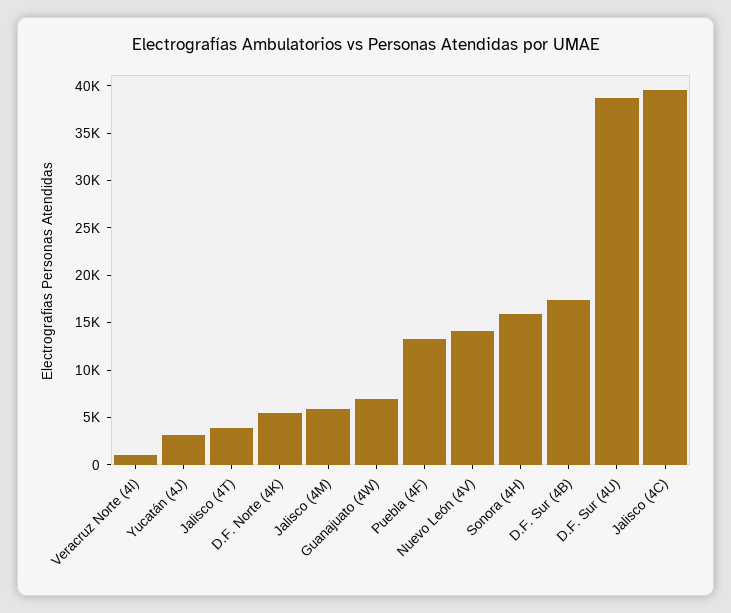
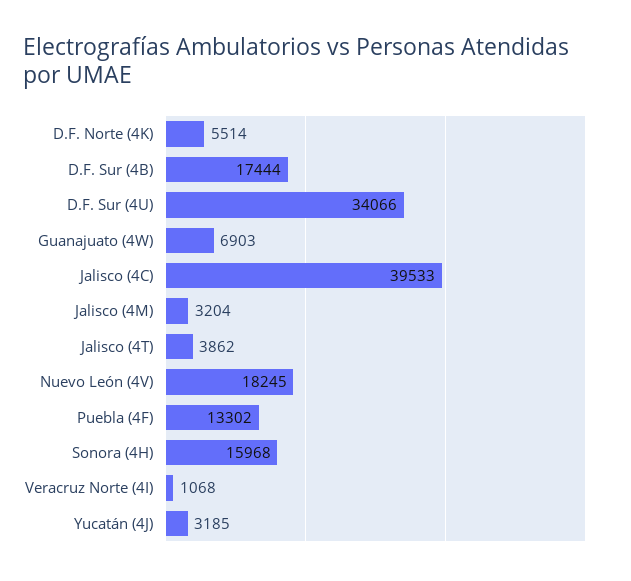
Jalisco (4M): 6000 -> 3204
Nuevo León (4V): 14000 -> 18245
D.F. Sur (4U): 39000 -> 34066

